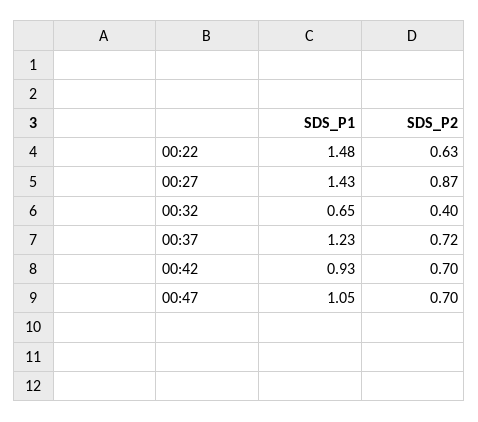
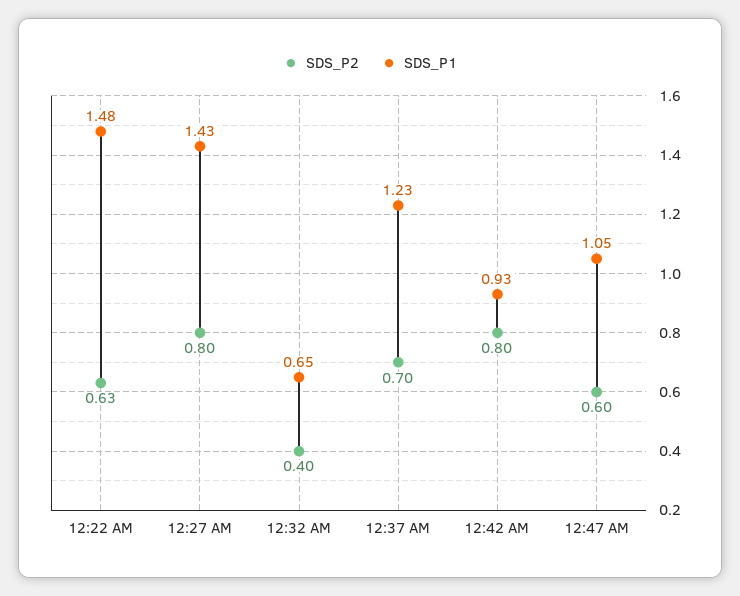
SDS_P2, 00:27: 0.87 -> 0.8
SDS_P2, 00:37: 0.72 -> 0.7
SDS_P2, 00:42: 0.7 -> 0.8
SDS_P2, 00:47: 0.7 -> 0.6

